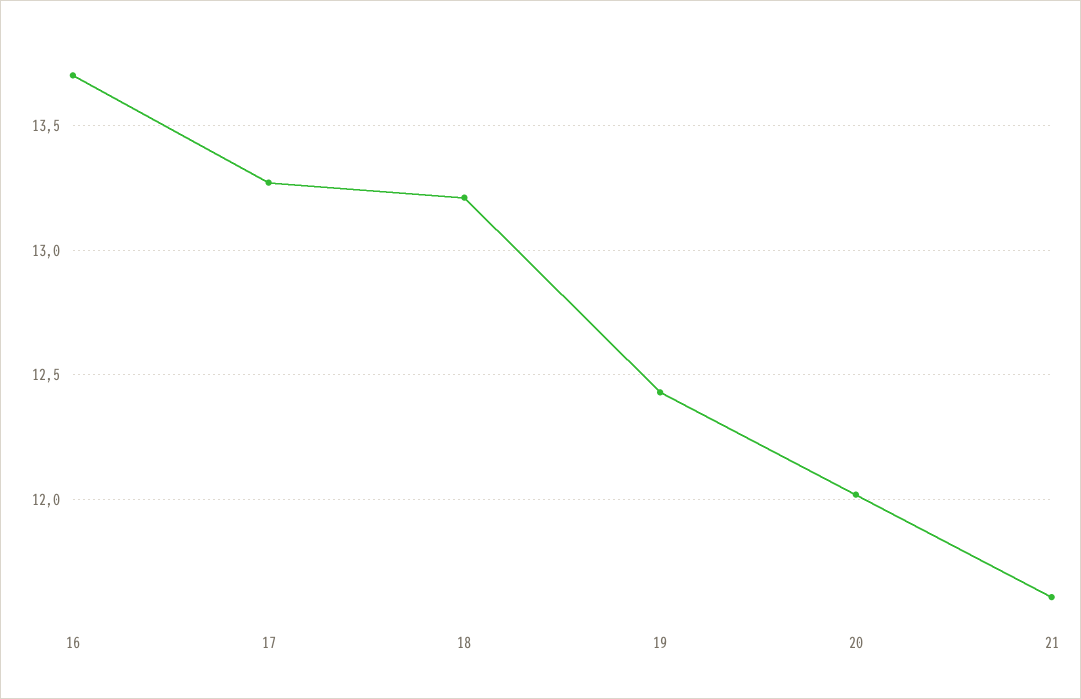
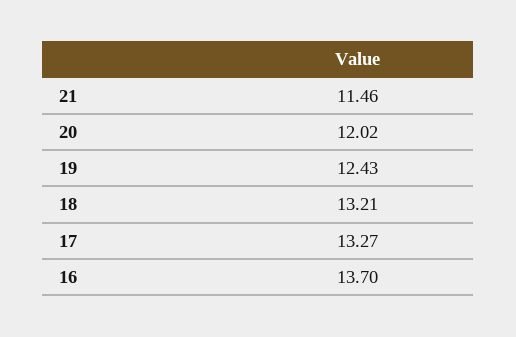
21: 11.6 -> 11.46

